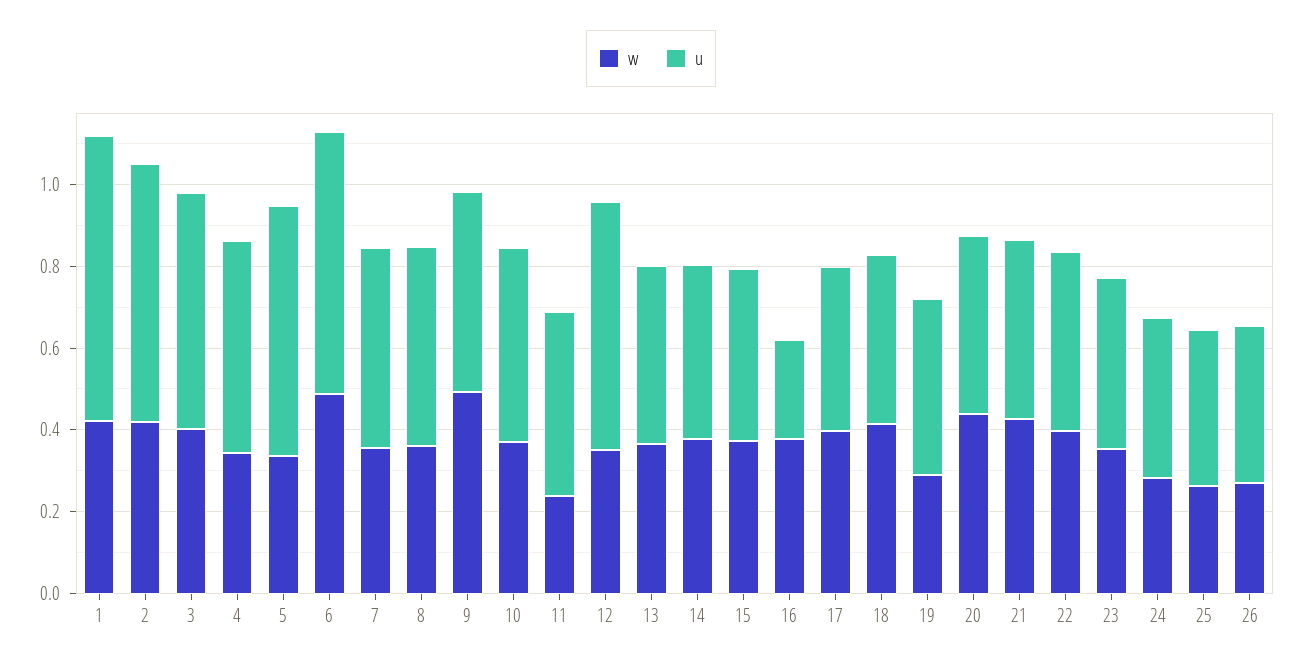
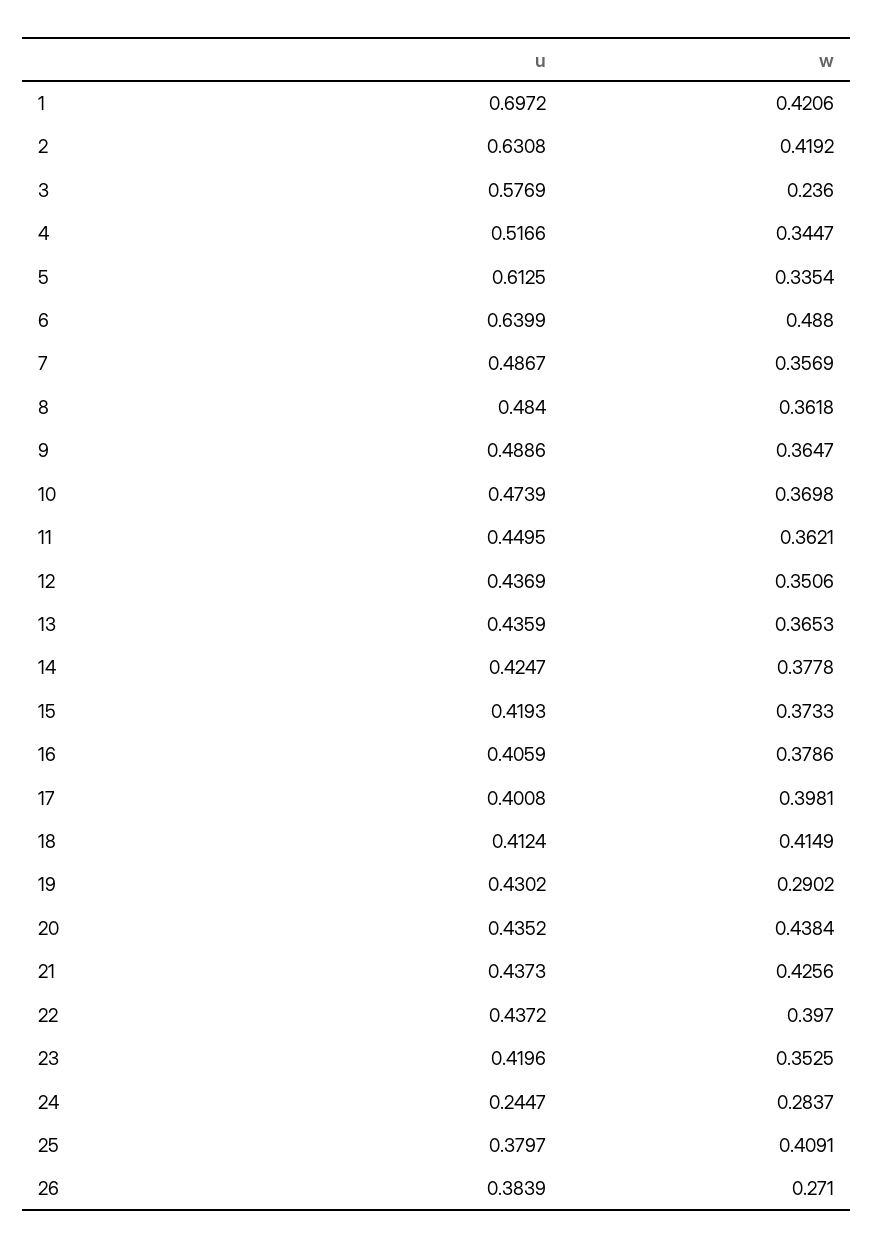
w, 3: 0.4 -> 0.236
w, 9: 0.5 -> 0.3647
w, 11: 0.25 -> 0.3621
u, 12: 0.6 -> 0.4369
u, 16: 0.25 -> 0.4059
u, 24: 0.4 -> 0.2447
w, 25: 0.25 -> 0.4091

